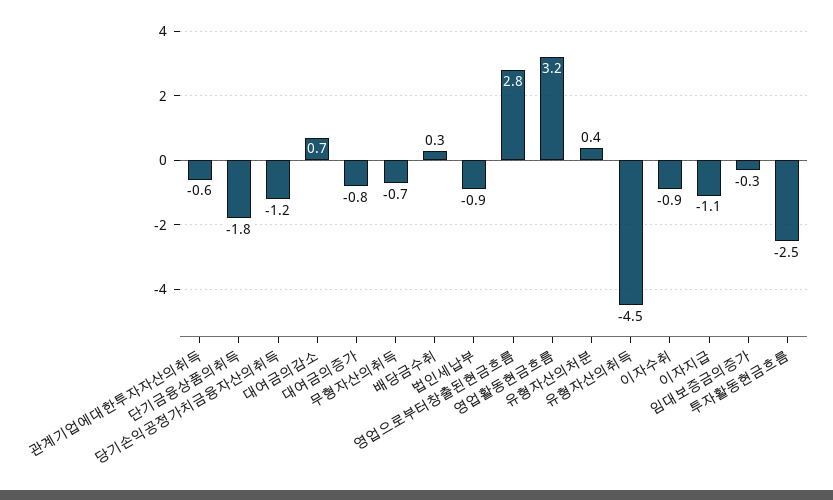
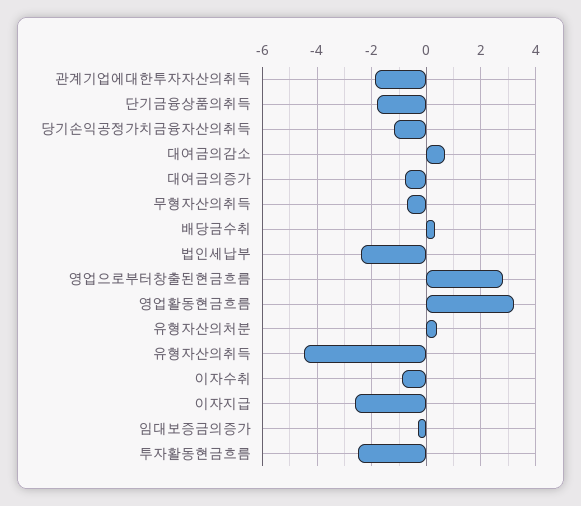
관계기업에대한투자자산의취득: -0.6 -> -2
법인세납부: -0.9 -> -2.5
이자지급: -1.1 -> -2.5

